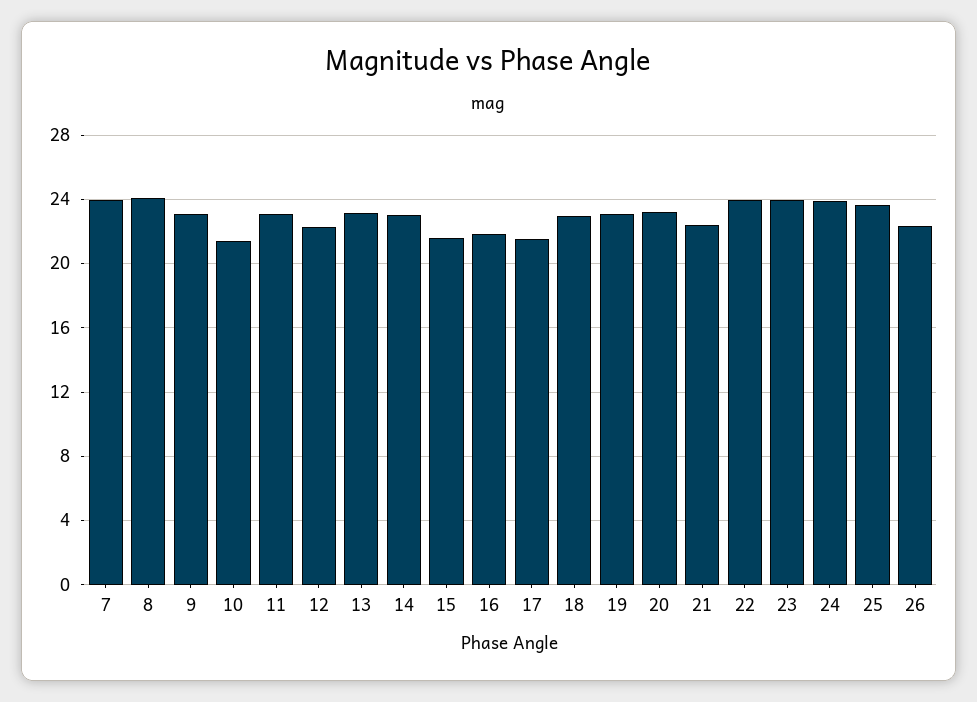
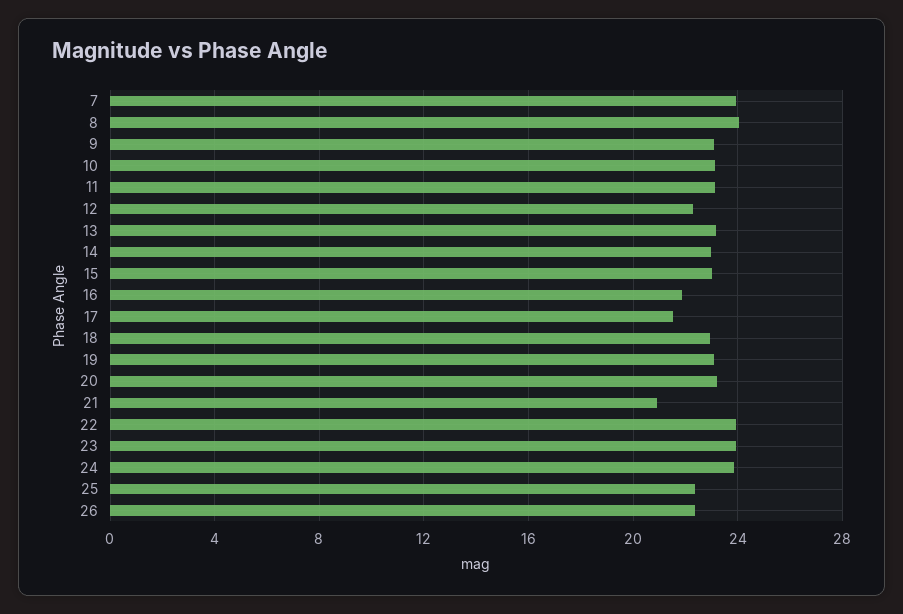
10: 21.5 -> 23
15: 21.5 -> 23
21: 22.5 -> 21
25: 23.5 -> 22.5

